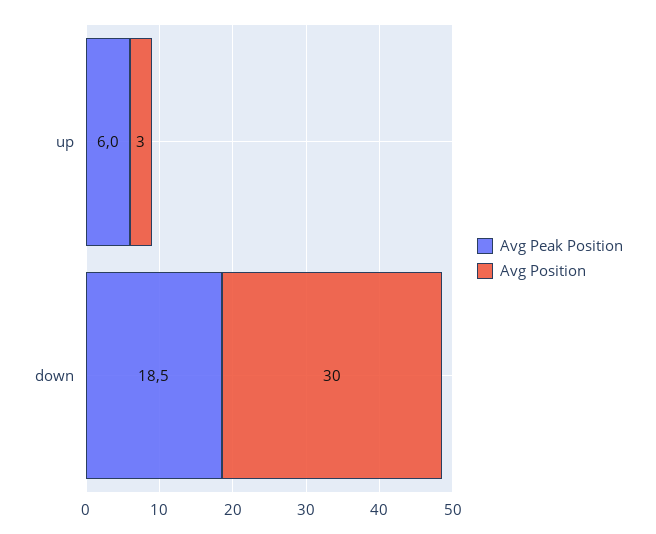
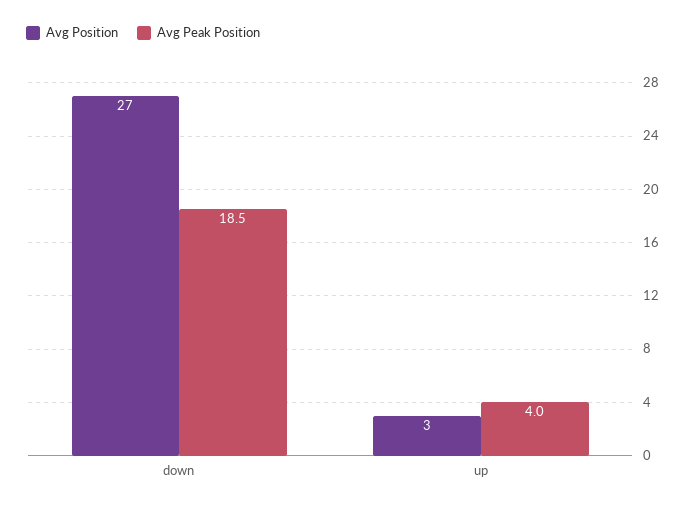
Avg Peak Position, up: 6 -> 4
Avg Position, down: 30 -> 27

